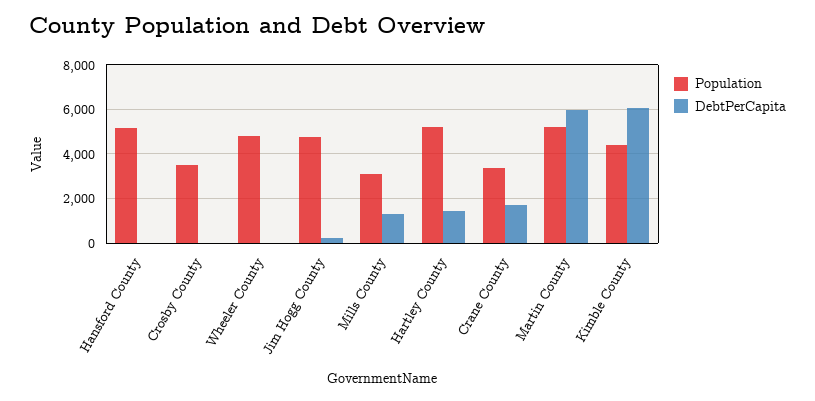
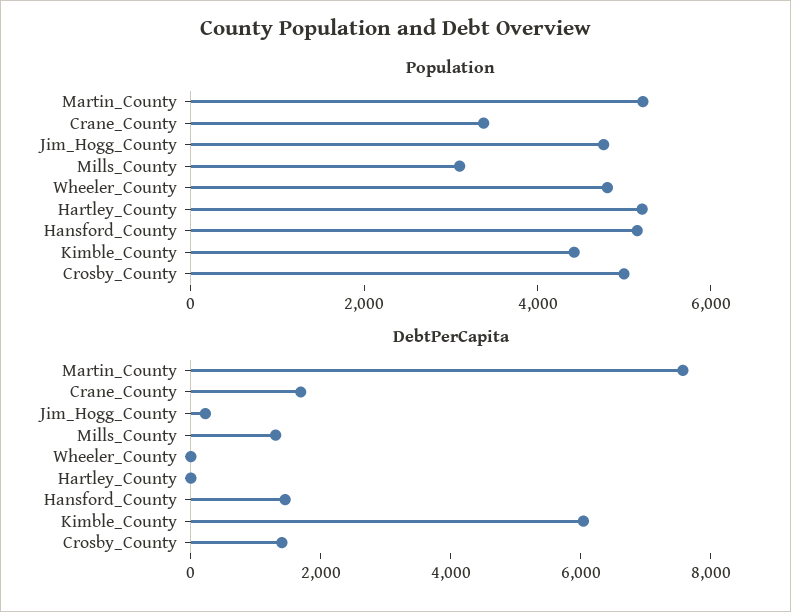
DebtPerCapita, Hansford County: 0 -> 1500
Population, Crosby County: 3500 -> 5000
DebtPerCapita, Crosby County: 0 -> 1500
DebtPerCapita, Hartley County: 1500 -> 0
DebtPerCapita, Martin County: 6000 -> 7500

